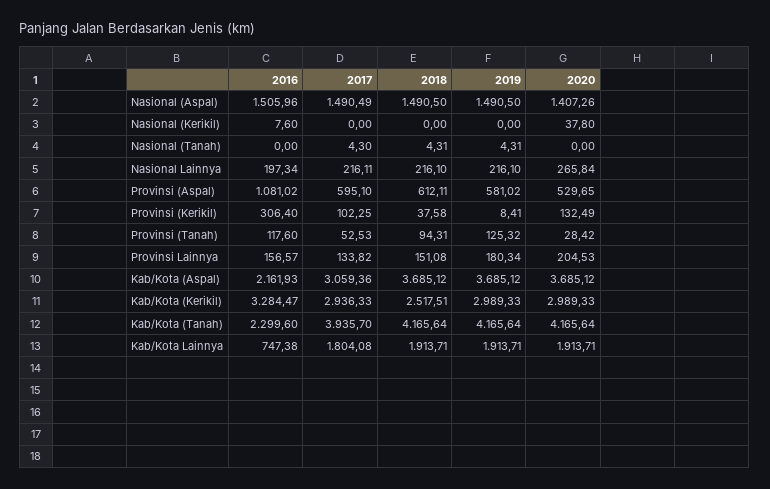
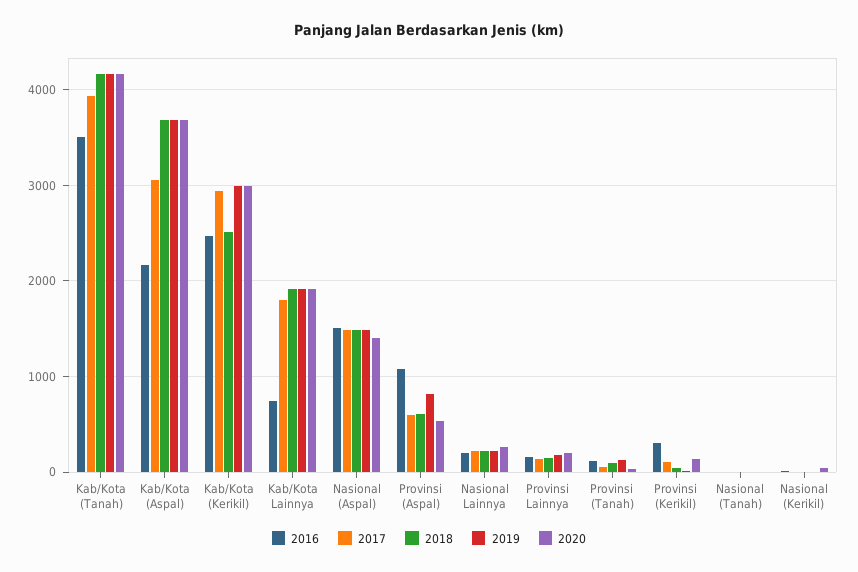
2019, Provinsi (Aspal): 581.02 -> 800
2016, Kab/Kota (Kerikil): 3284.47 -> 2500
2016, Kab/Kota (Tanah): 2299.6 -> 3500

